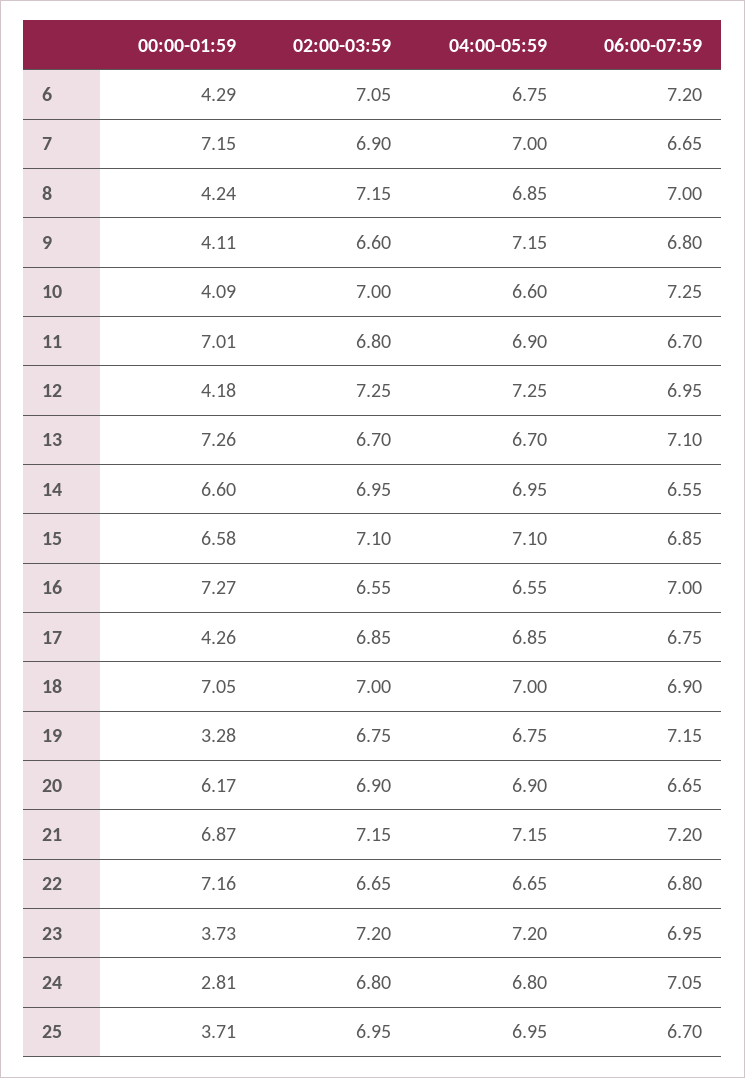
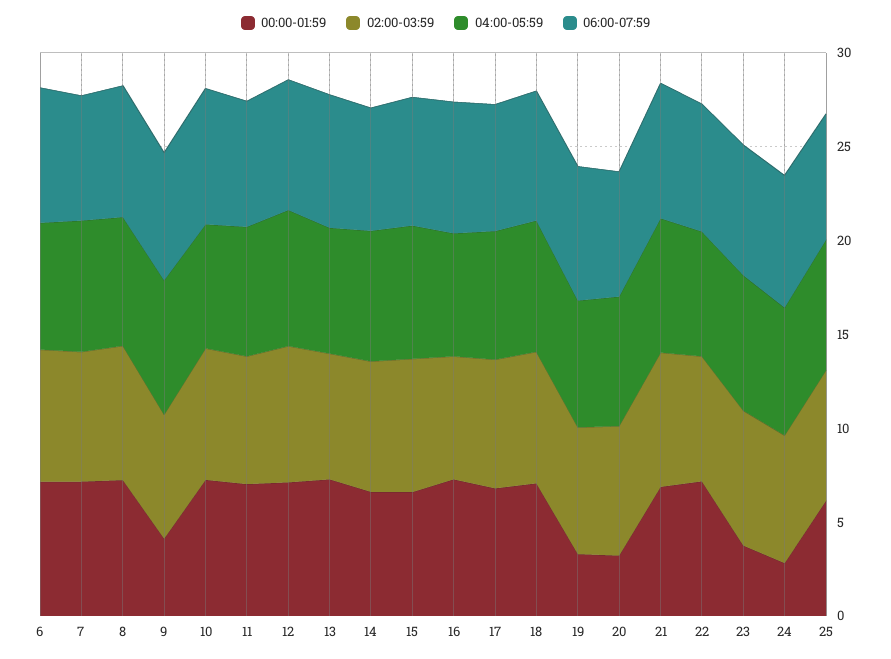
00:00-01:59, 6: 4.29 -> 7
00:00-01:59, 8: 4.24 -> 7
00:00-01:59, 10: 4.09 -> 7
00:00-01:59, 12: 4.18 -> 7
00:00-01:59, 17: 4.26 -> 7
00:00-01:59, 20: 6.17 -> 3
00:00-01:59, 25: 3.71 -> 6

